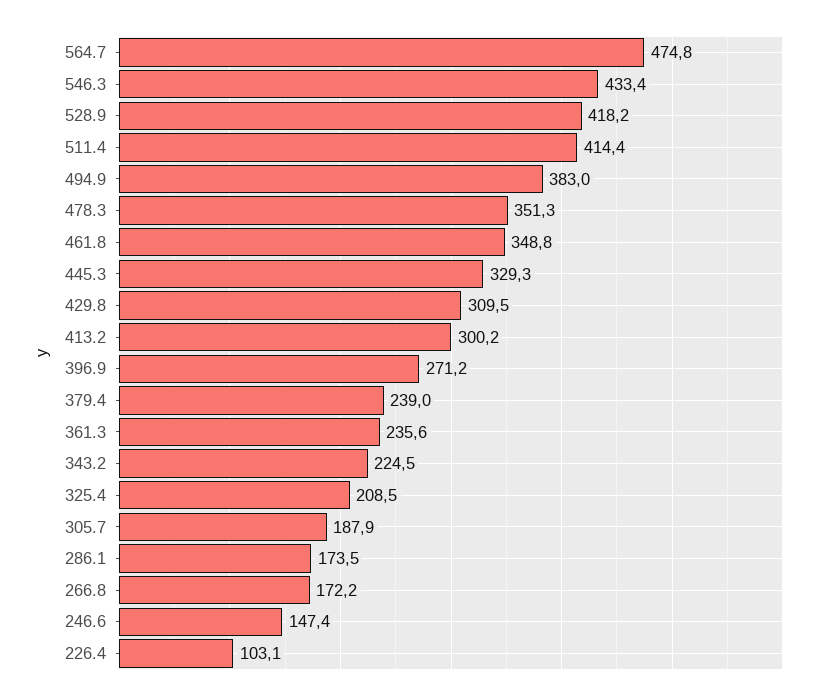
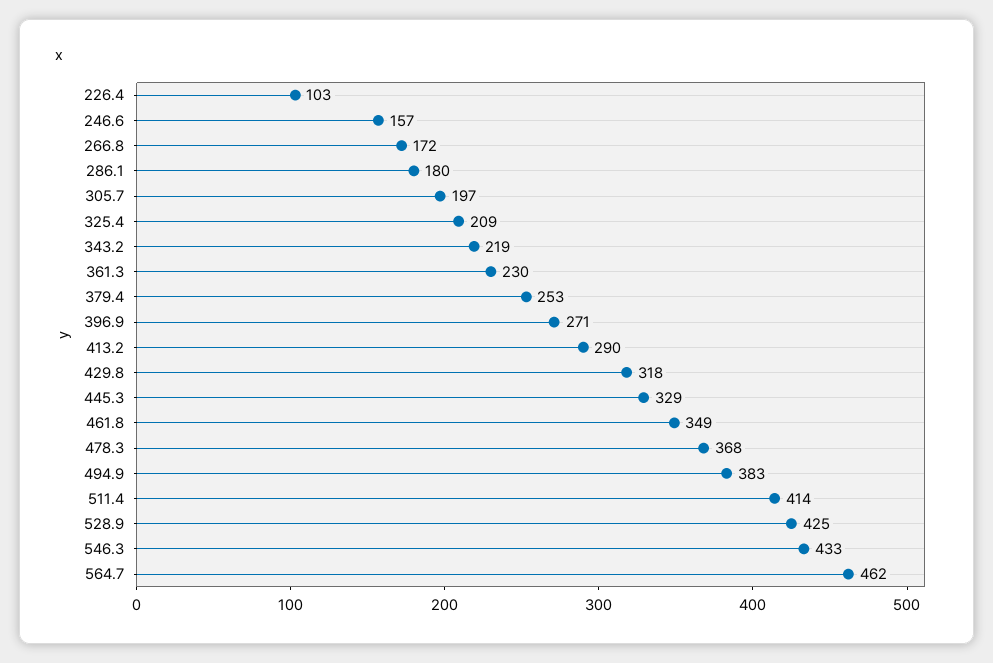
564.7: 474.8 -> 462
528.9: 418.2 -> 425
478.3: 351.3 -> 368
429.8: 309.5 -> 318
413.2: 300.2 -> 290
379.4: 239 -> 253
361.3: 235.6 -> 230
343.2: 224.5 -> 219
305.7: 187.9 -> 197
286.1: 173.5 -> 180
246.6: 147.4 -> 157

